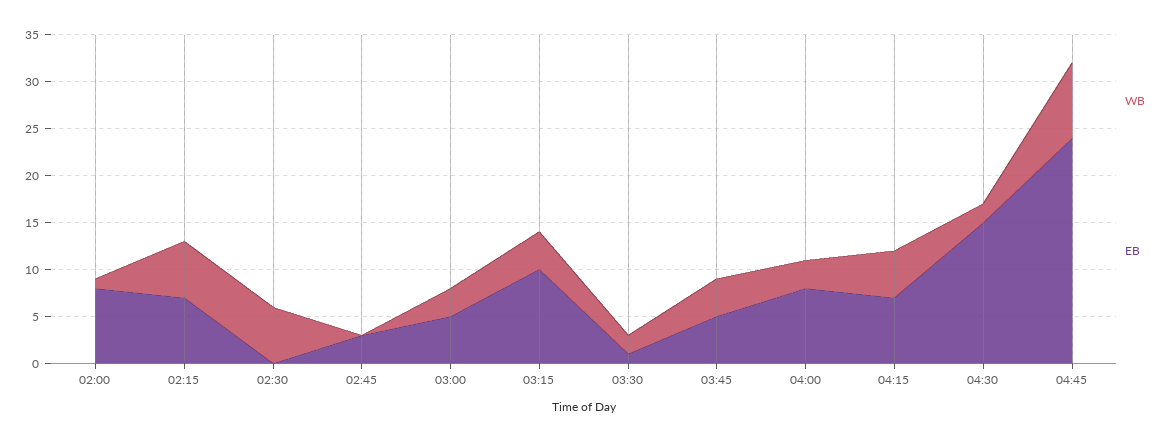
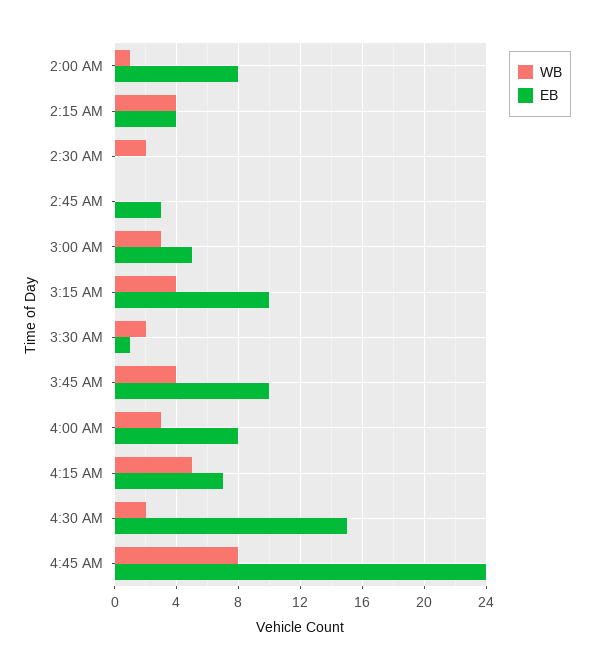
WB, 02:15: 6 -> 4
EB, 02:15: 7 -> 4
WB, 02:30: 6 -> 2
EB, 03:45: 5 -> 10

